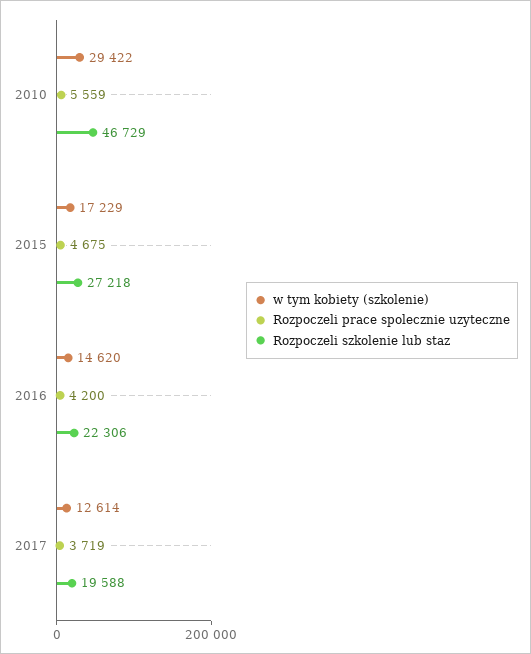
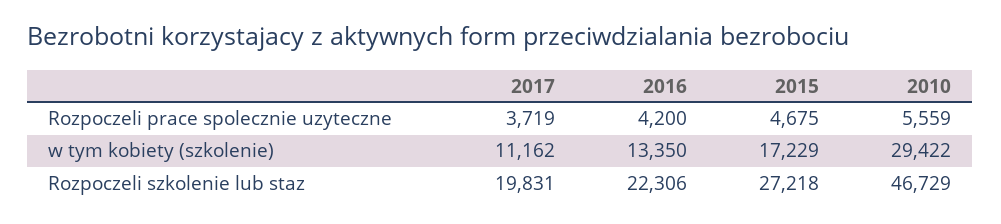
w tym kobiety (szkolenie), 2016: 14620 -> 13350
w tym kobiety (szkolenie), 2017: 12614 -> 11162
Rozpoczeli szkolenie lub staz, 2017: 19588 -> 19831

